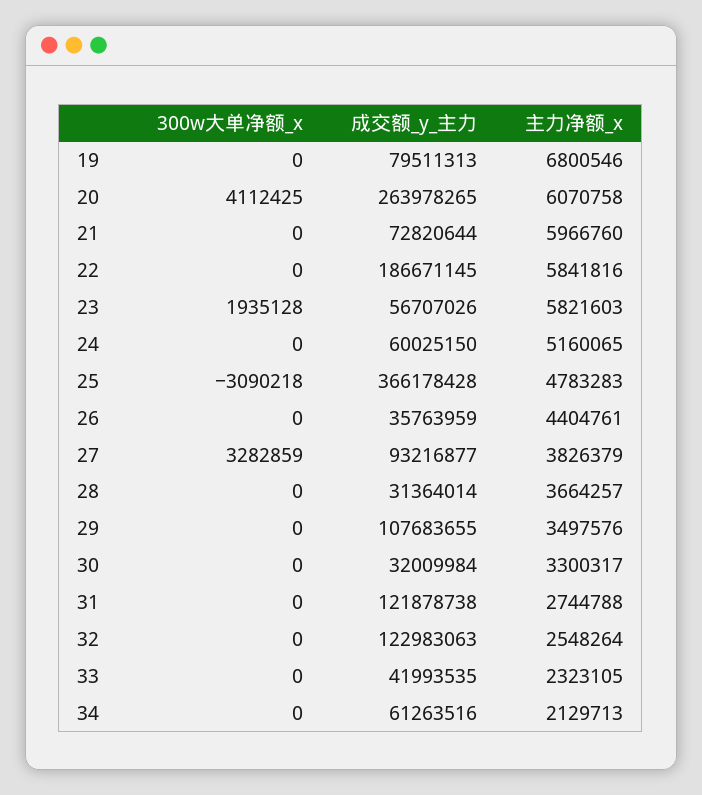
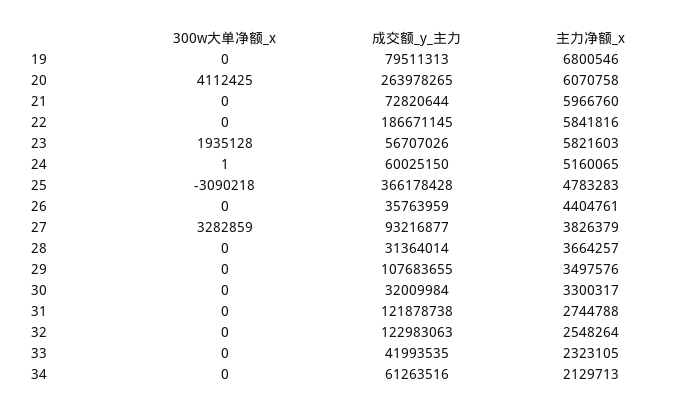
300w大单净额_x, 24: 0 -> 1

